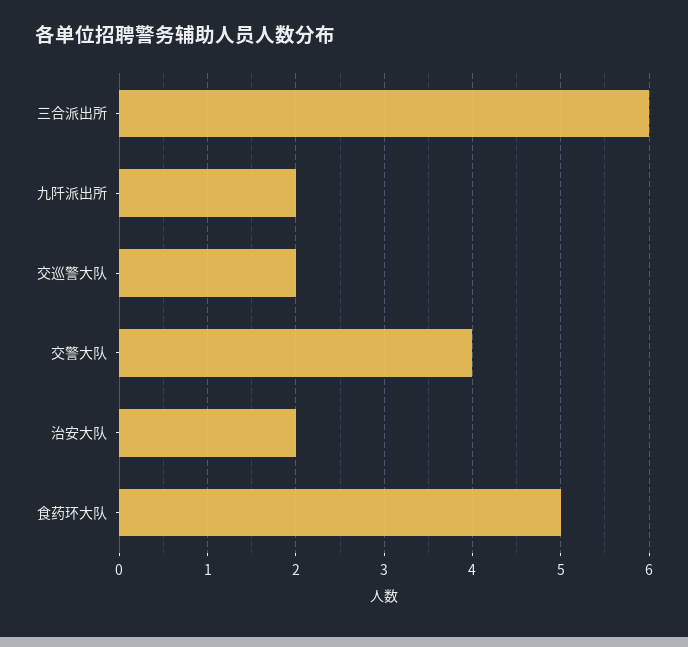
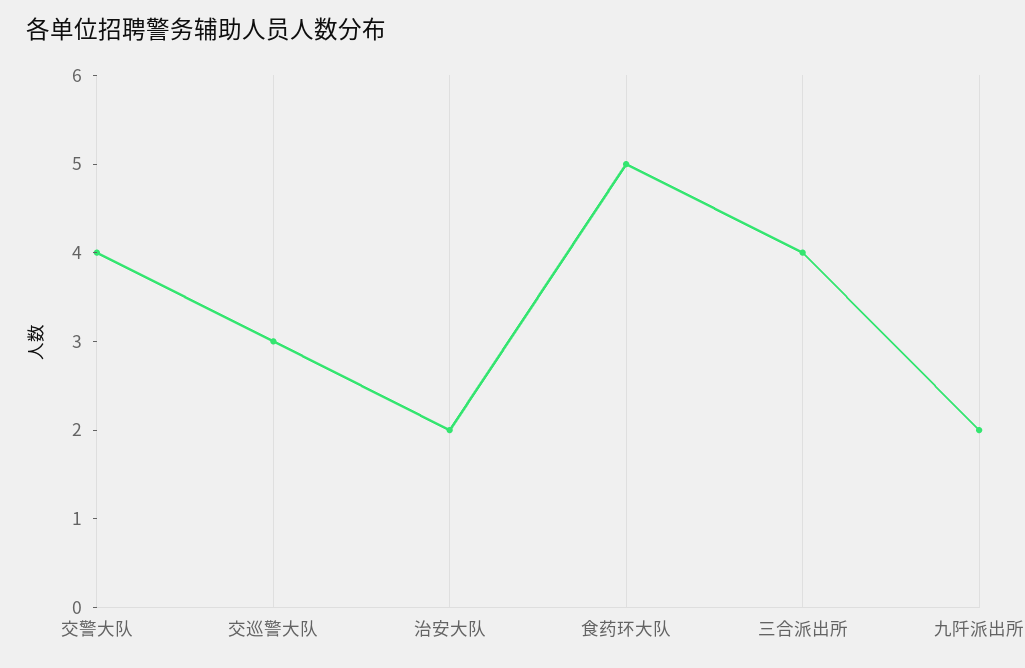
三合派出所: 6 -> 4
交巡警大队: 2 -> 3

